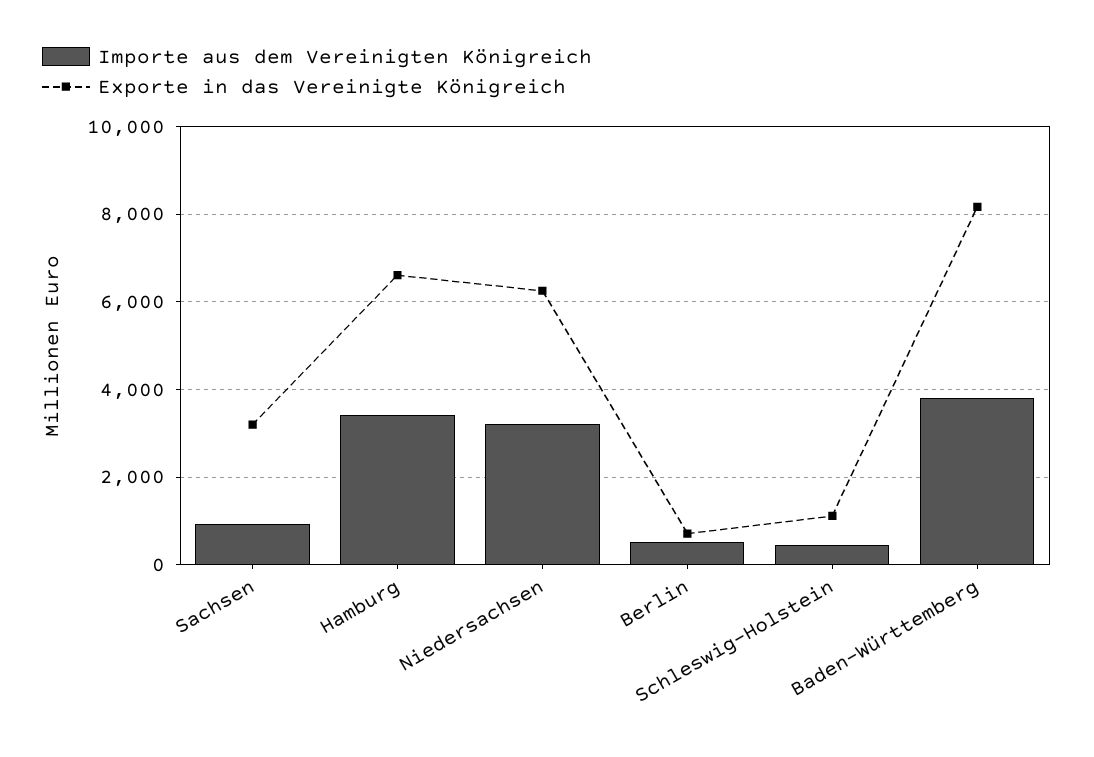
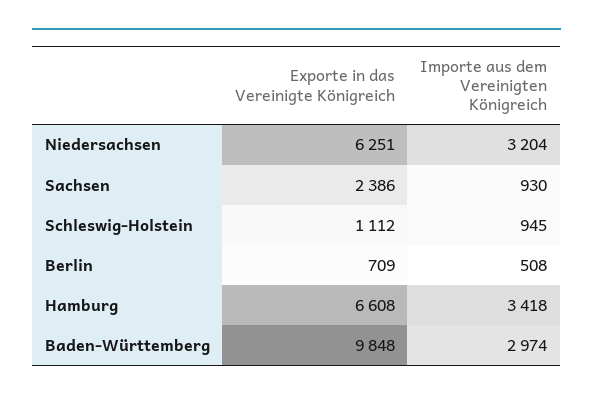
Exporte in das Vereinigte Königreich, Sachsen: 3200 -> 2386
Importe aus dem Vereinigten Königreich, Schleswig-Holstein: 400 -> 945
Importe aus dem Vereinigten Königreich, Baden-Württemberg: 3800 -> 2974
Exporte in das Vereinigte Königreich, Baden-Württemberg: 8200 -> 9848

